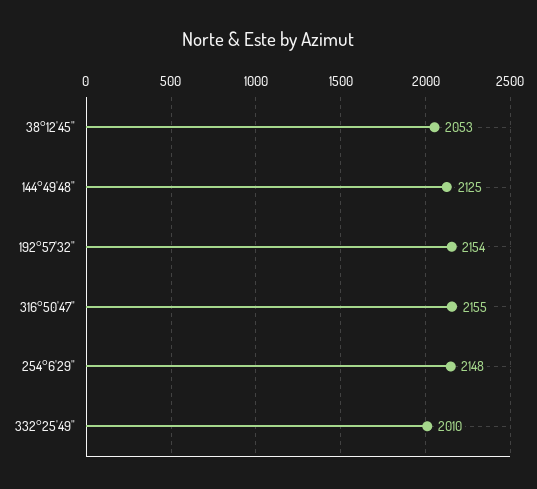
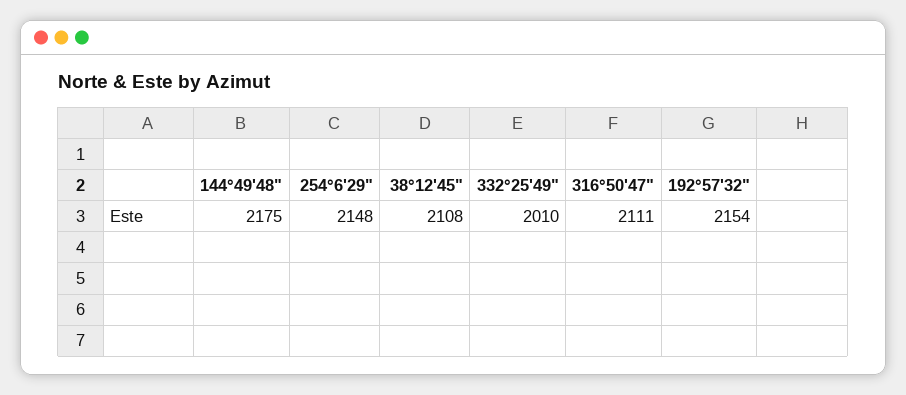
38°12'45": 2053 -> 2108
144°49'48": 2125 -> 2175
316°50'47": 2155 -> 2111

